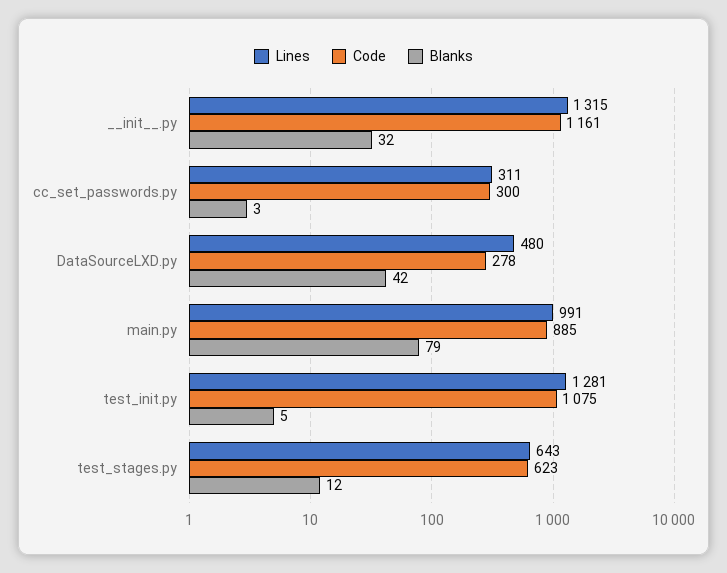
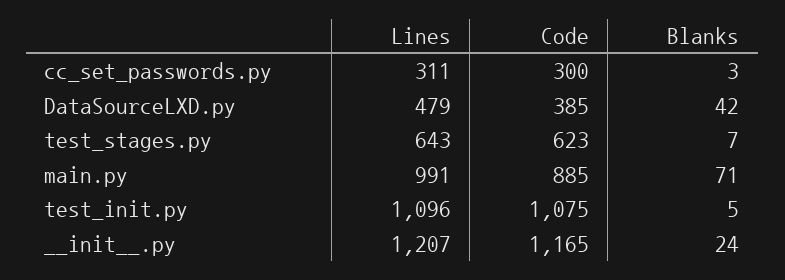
Lines, __init__.py: 1315 -> 1207
Code, __init__.py: 1161 -> 1165
Blanks, __init__.py: 32 -> 24
Lines, DataSourceLXD.py: 480 -> 479
Code, DataSourceLXD.py: 278 -> 385
Blanks, main.py: 79 -> 71
Lines, test_init.py: 1281 -> 1096
Blanks, test_stages.py: 12 -> 7

